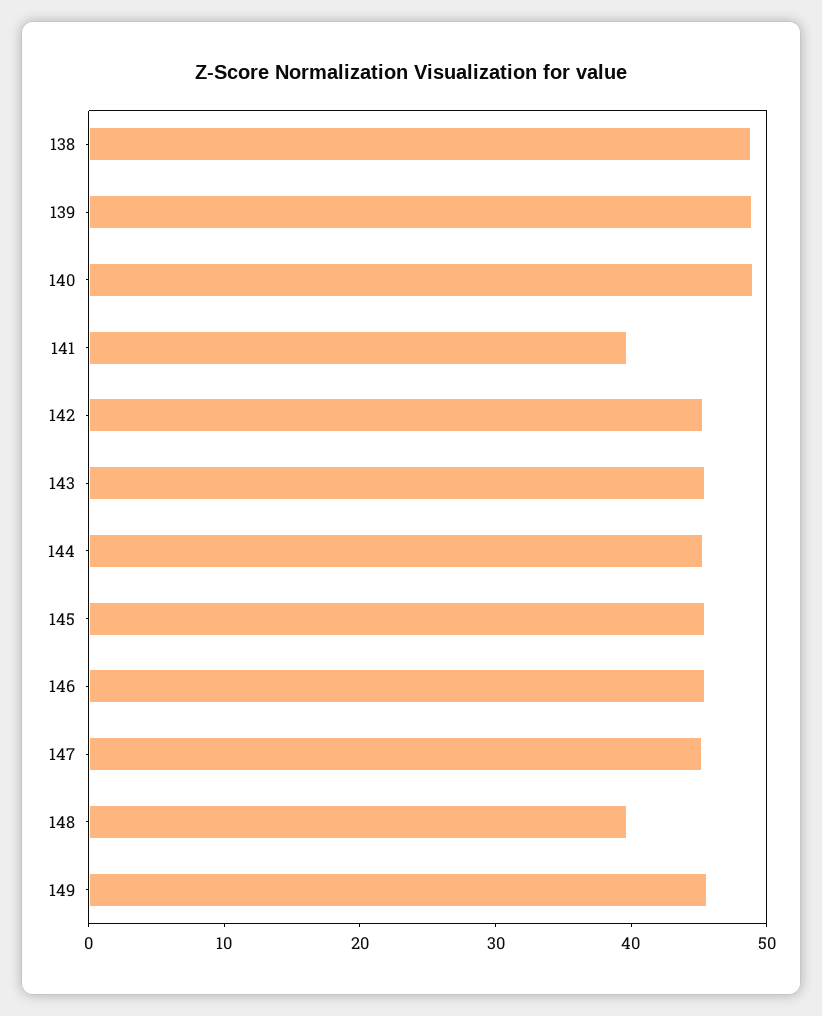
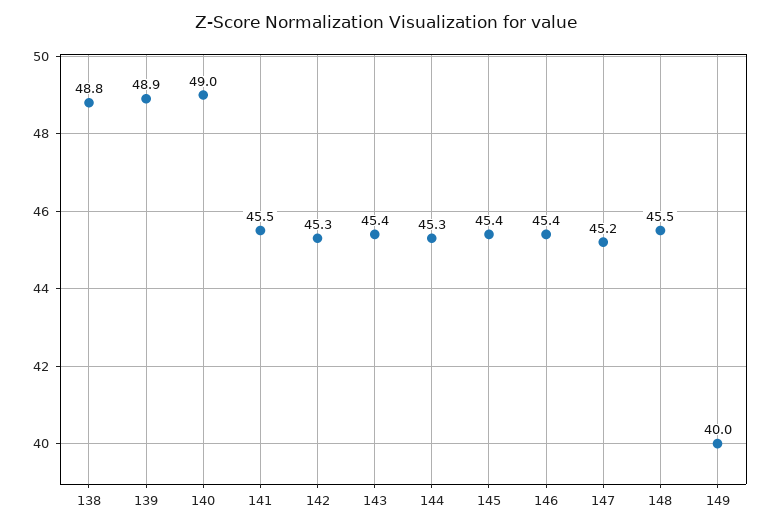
141: 40 -> 45.5
148: 40 -> 45.5
149: 46 -> 40

